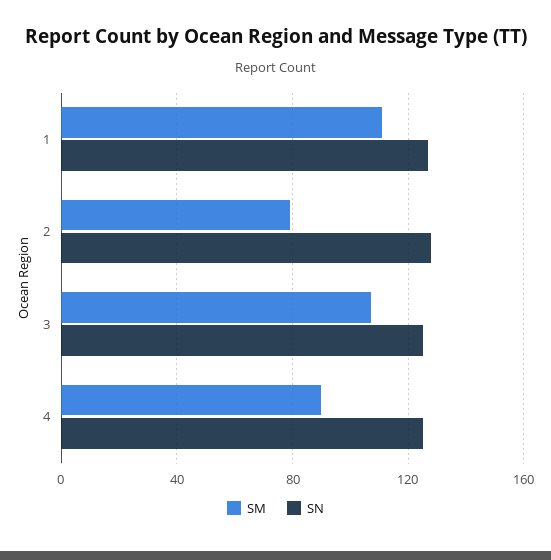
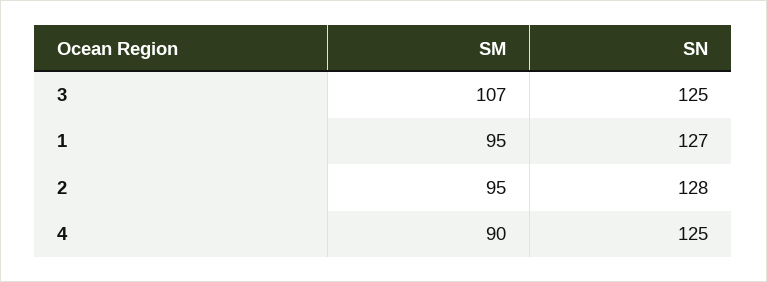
SM, 1: 110 -> 95
SM, 2: 80 -> 95

